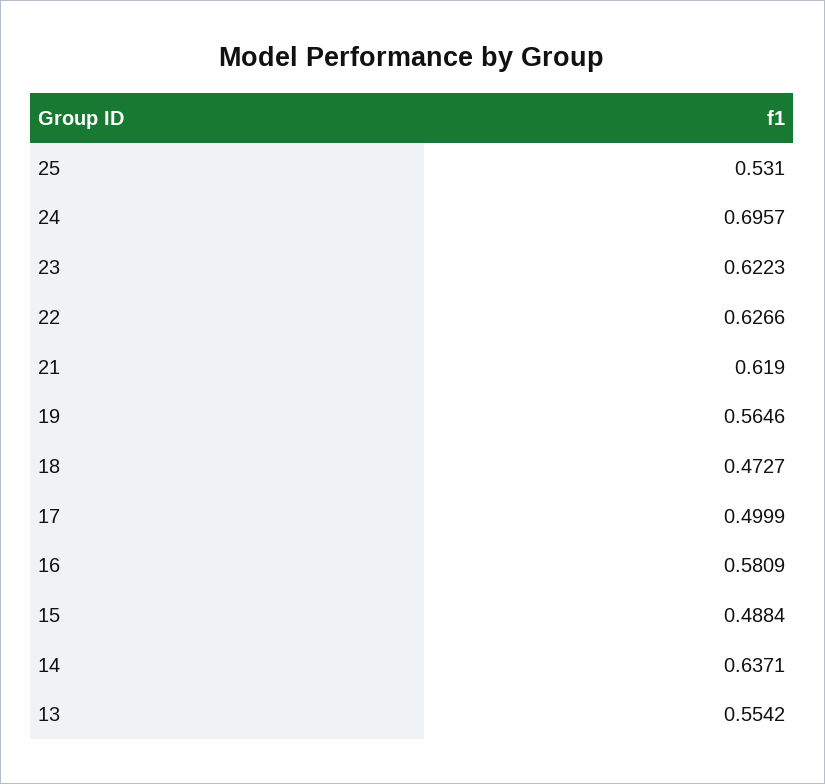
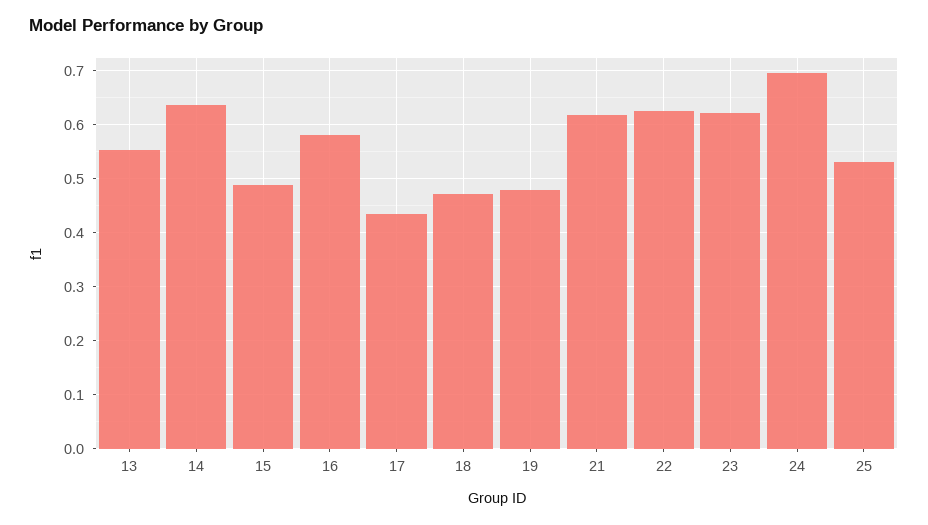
19: 0.5646 -> 0.48
17: 0.4999 -> 0.44

